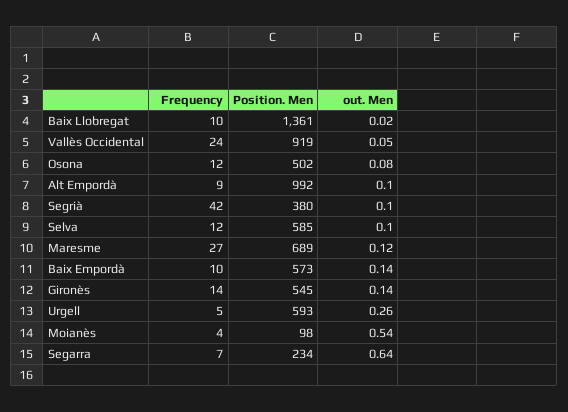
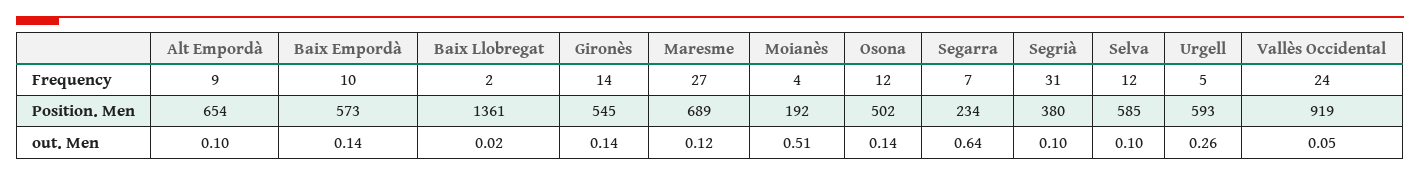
Frequency, Baix Llobregat: 10 -> 2
out. Men, Osona: 0.08 -> 0.14
Position. Men, Alt Empordà: 992 -> 654
Frequency, Segrià: 42 -> 31
Position. Men, Moianès: 98 -> 192
out. Men, Moianès: 0.54 -> 0.51

